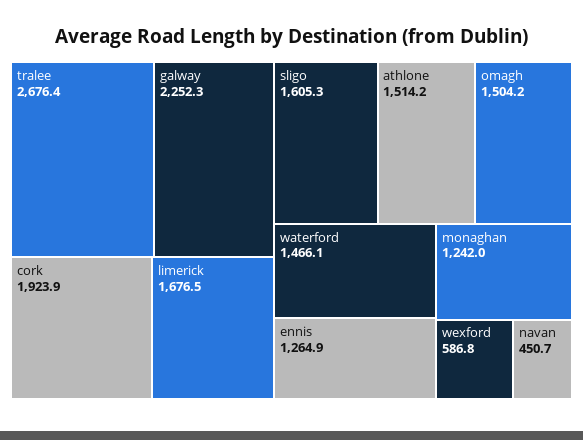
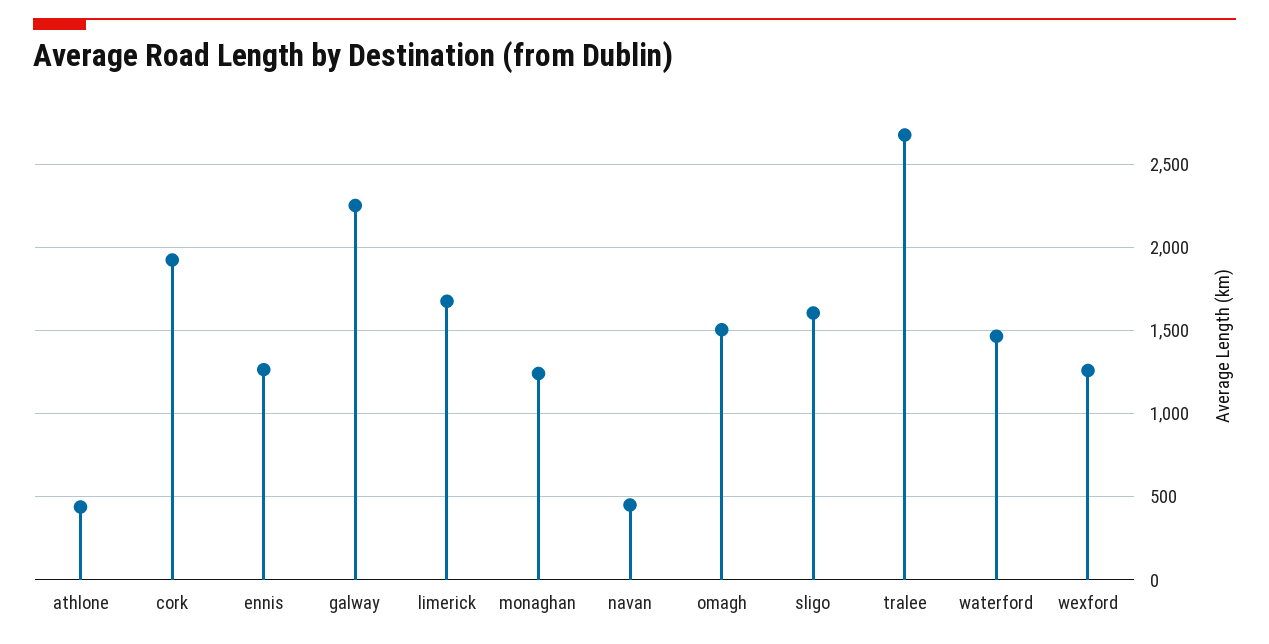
athlone: 1514.2 -> 450
wexford: 586.8 -> 1250

